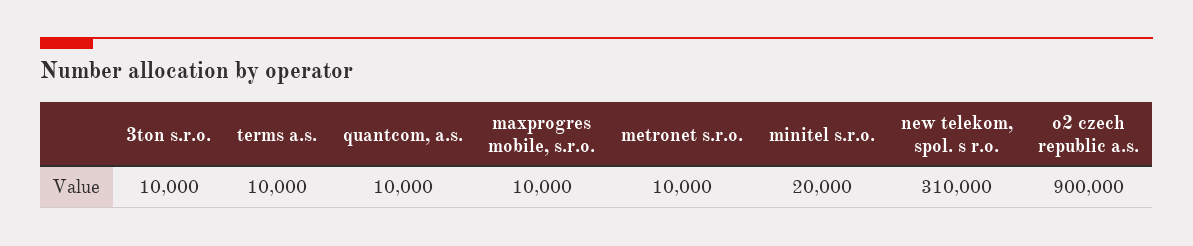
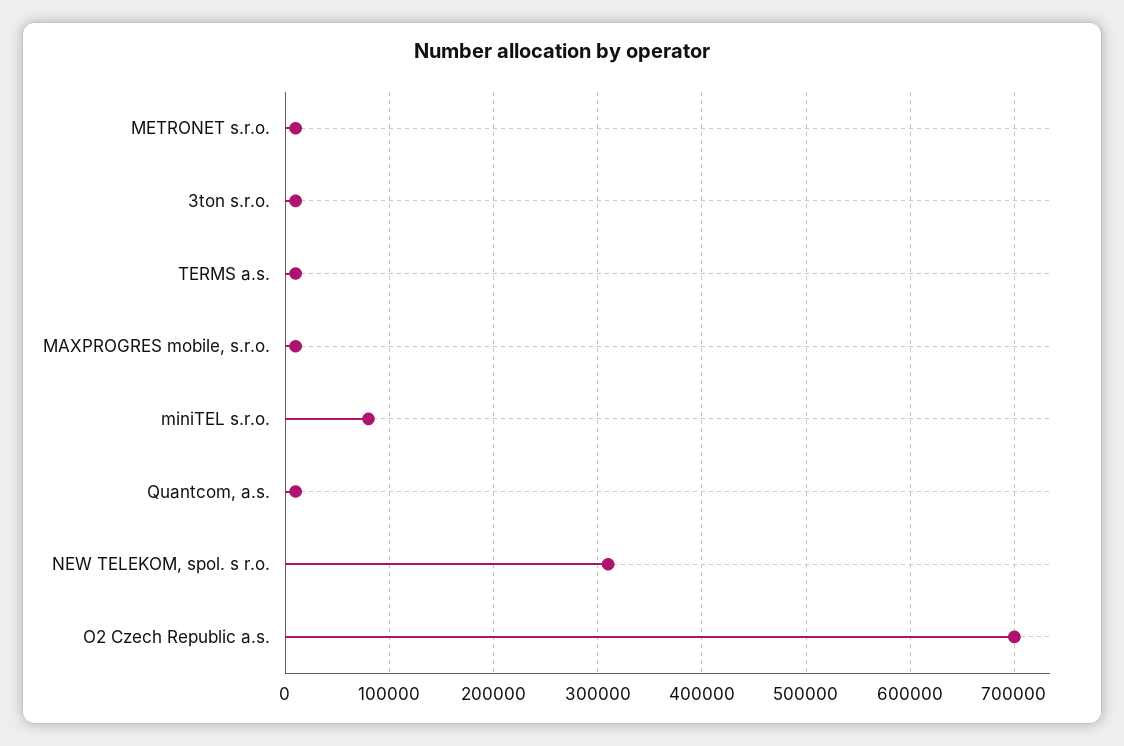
minitel s.r.o.: 20000 -> 80000
o2 czech republic a.s.: 900000 -> 700000

